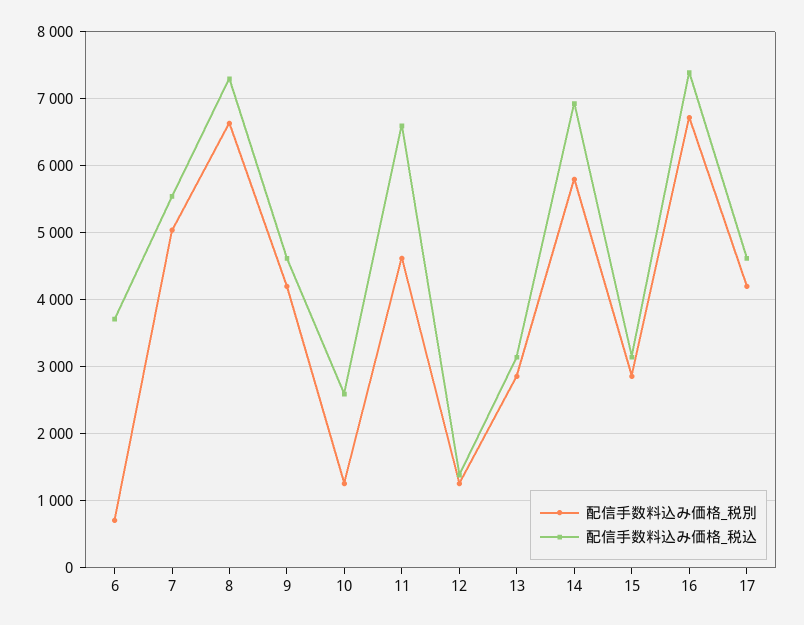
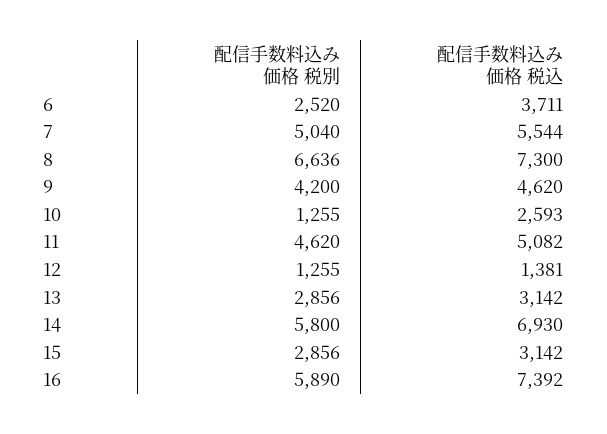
配信手数料込み価格_税別, 6: 700 -> 2520
配信手数料込み価格_税込, 11: 6600 -> 5082
配信手数料込み価格_税別, 16: 6700 -> 5890
配信手数料込み価格_税別, 17: 4200 -> none
配信手数料込み価格_税込, 17: 4600 -> none

